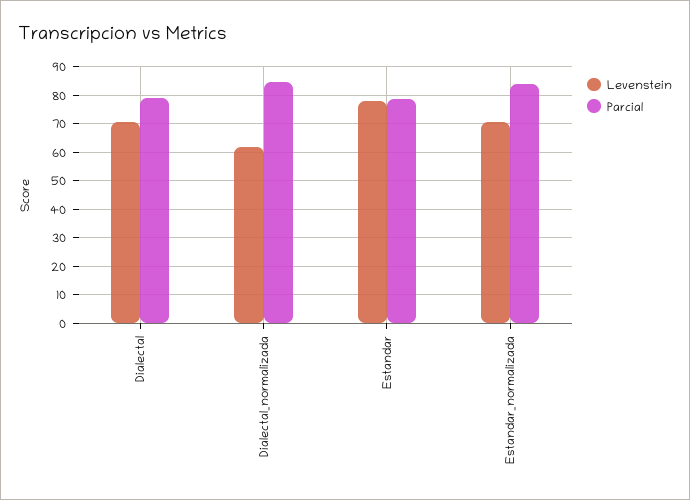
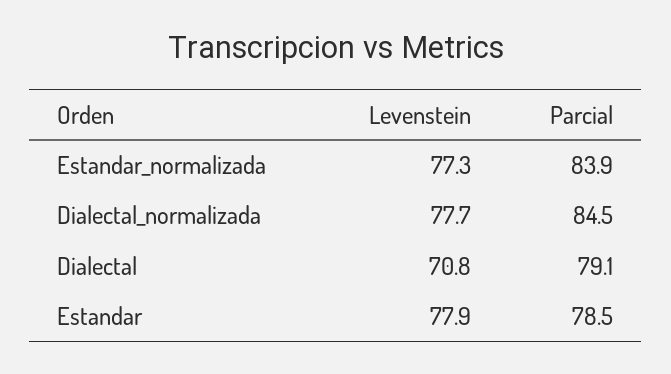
Levenstein, Dialectal_normalizada: 62.5 -> 77.7
Levenstein, Estandar_normalizada: 70 -> 77.3

